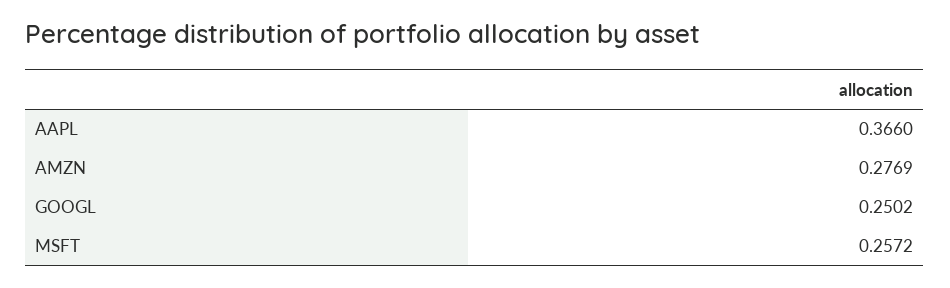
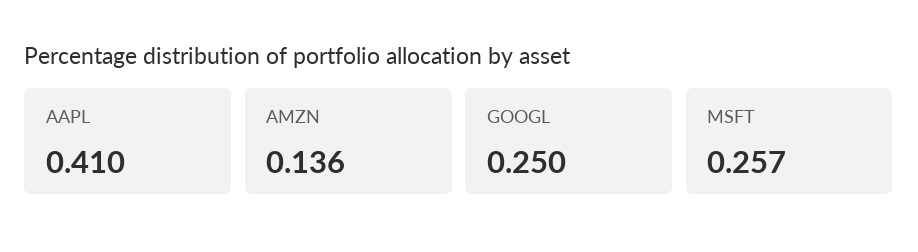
AAPL: 0.366 -> 0.41
AMZN: 0.2769 -> 0.136

